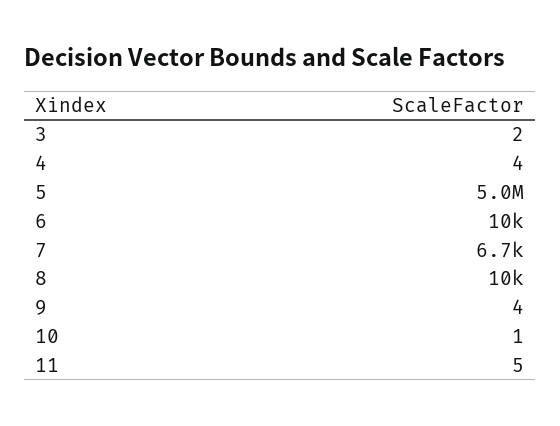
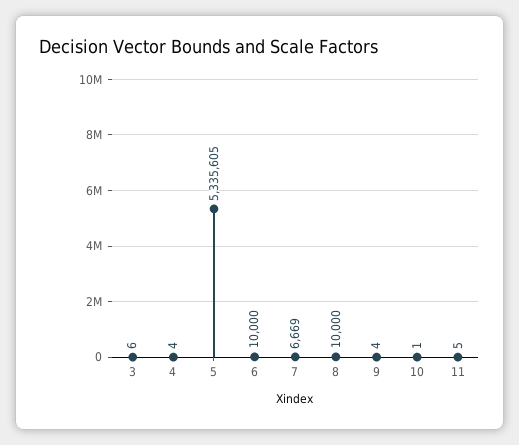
3: 2 -> 6
5: 5000000 -> 5335605

